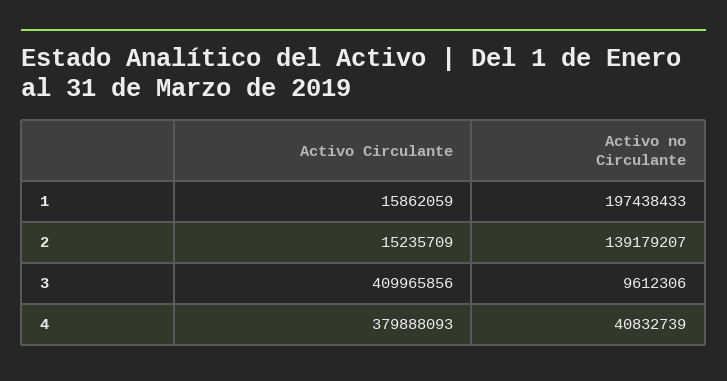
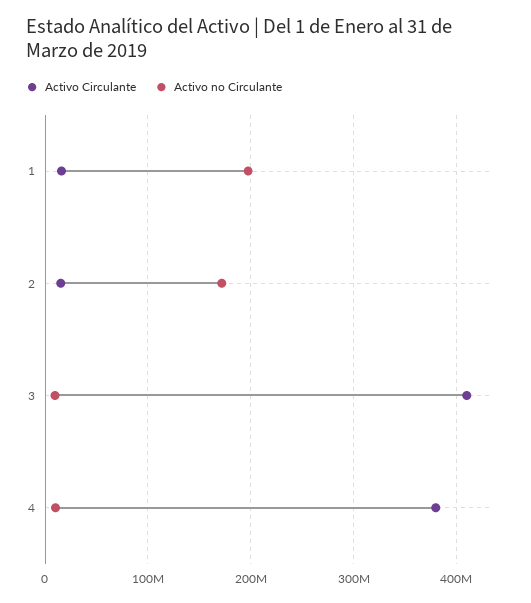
Activo no Circulante, 2: 139179207 -> 170000000
Activo no Circulante, 4: 40832739 -> 10000000

